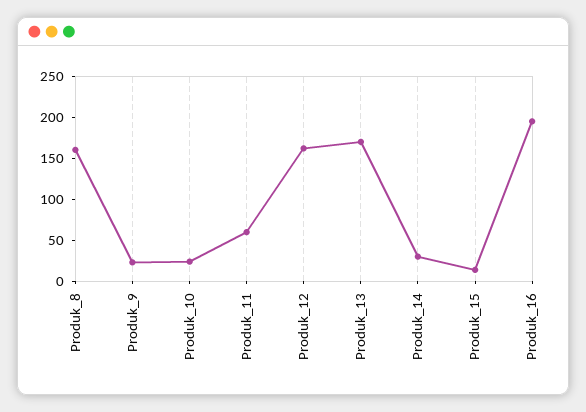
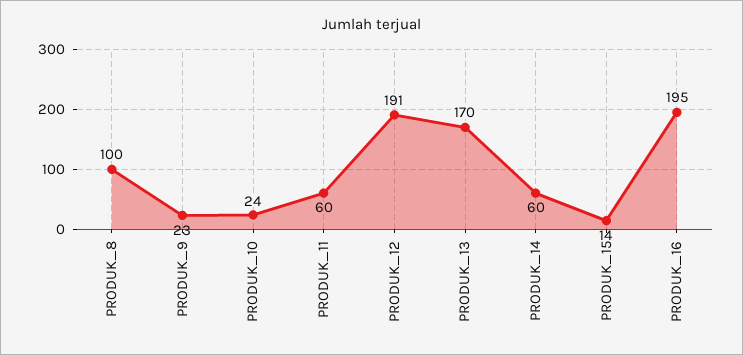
Produk_8: 160 -> 100
Produk_12: 160 -> 191
Produk_14: 30 -> 60

